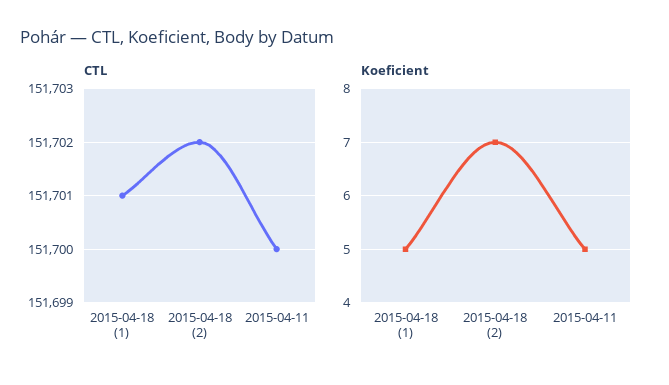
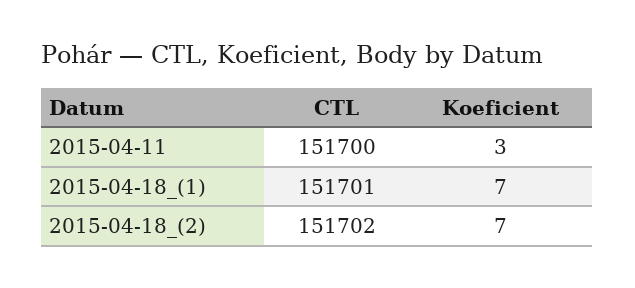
Koeficient, 2015-04-18 (1): 5 -> 7
Koeficient, 2015-04-11: 5 -> 3

